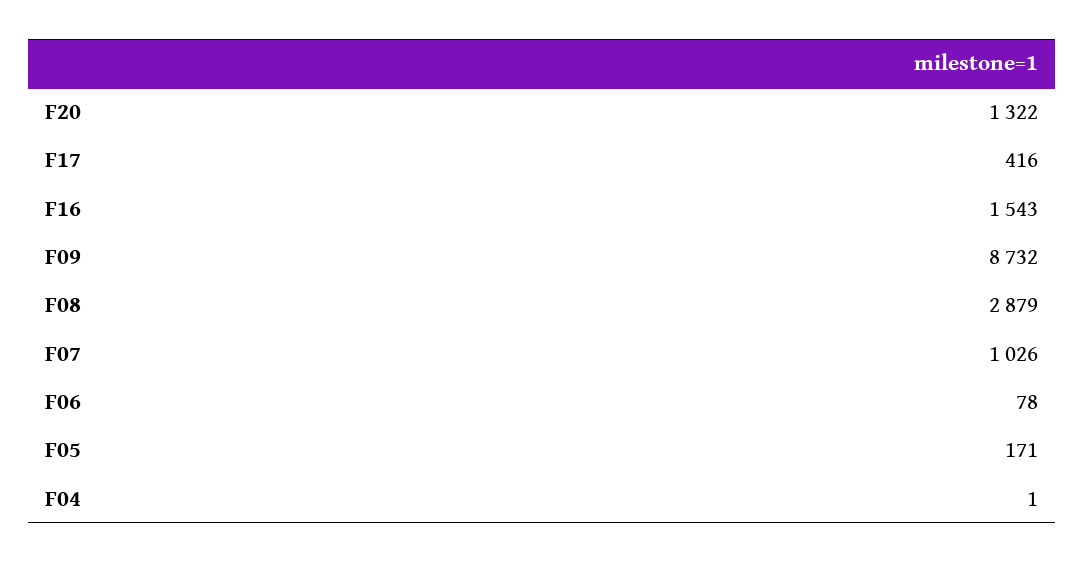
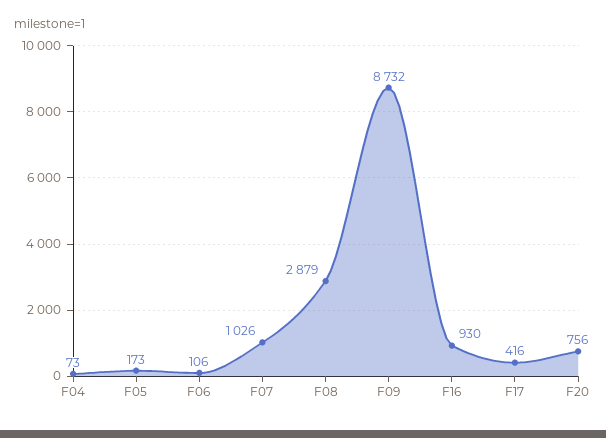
F20: 1322 -> 756
F16: 1543 -> 930
F06: 78 -> 106
F05: 171 -> 173
F04: 1 -> 73

